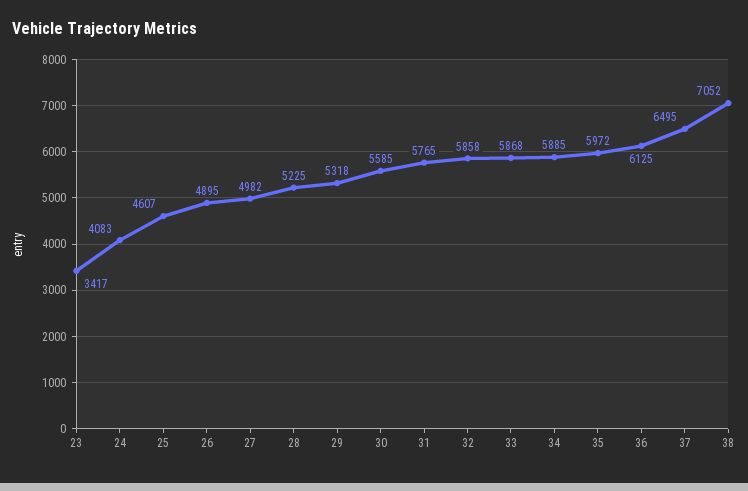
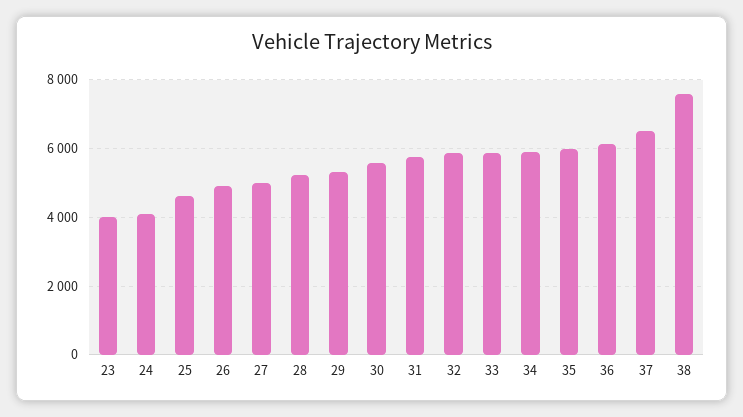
23: 3417 -> 4000
38: 7052 -> 7600

